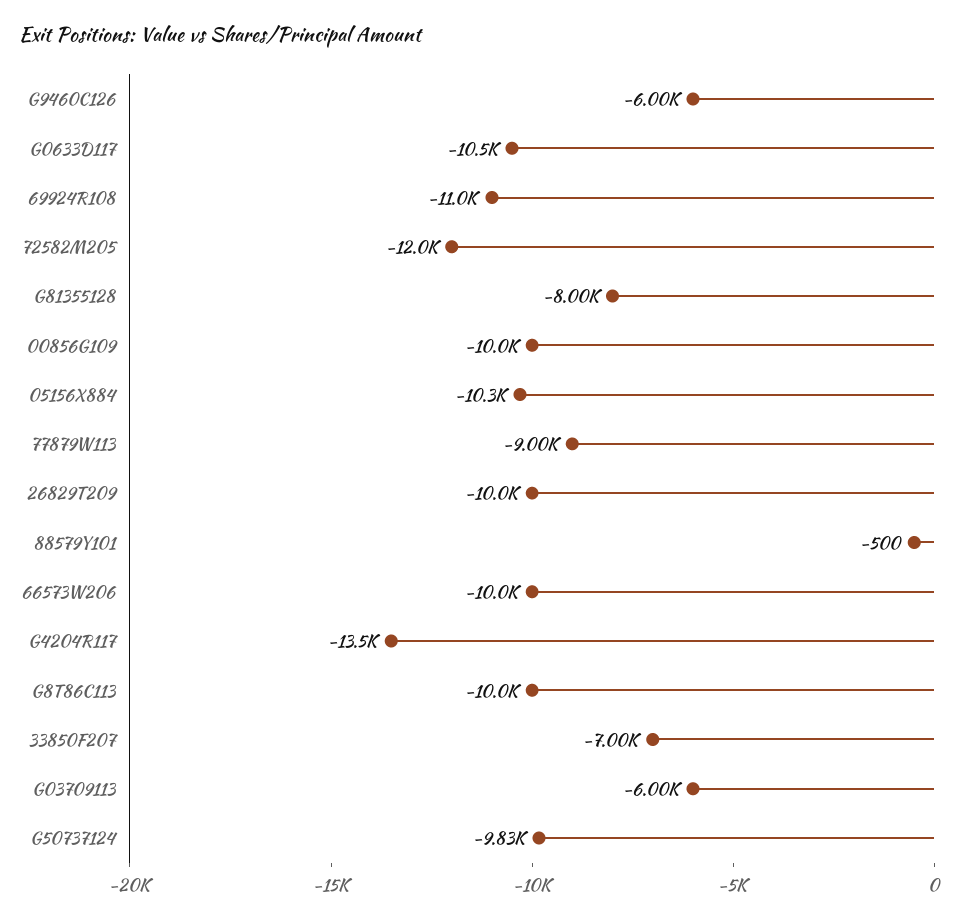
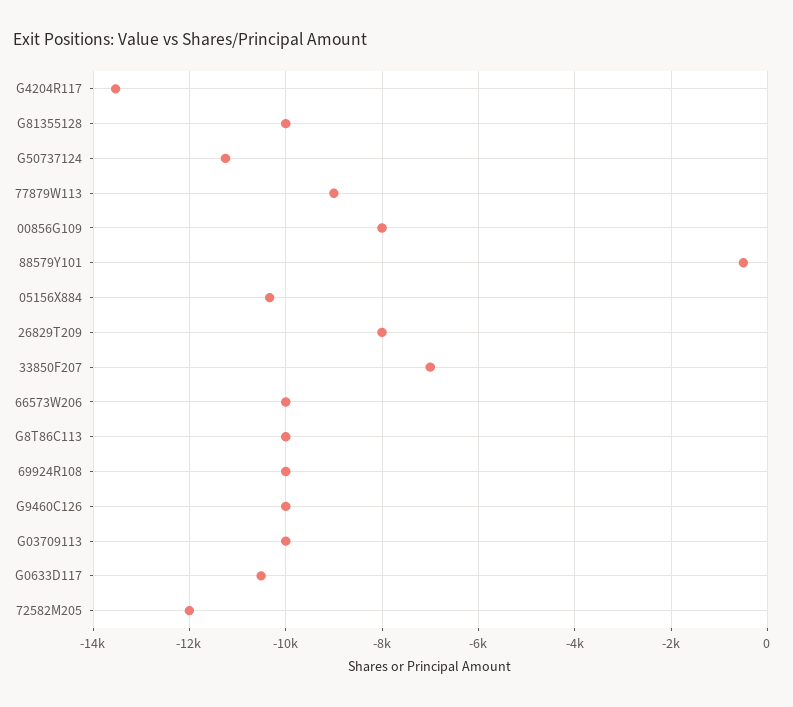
G9460C126: -6000 -> -10000
69924R108: -11000 -> -10000
G81355128: -8000 -> -10000
00856G109: -10000 -> -8000
26829T209: -10000 -> -8000
G03709113: -6000 -> -10000
G50737124: -9830 -> -11200

